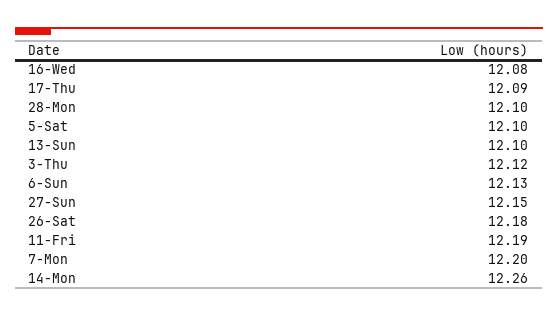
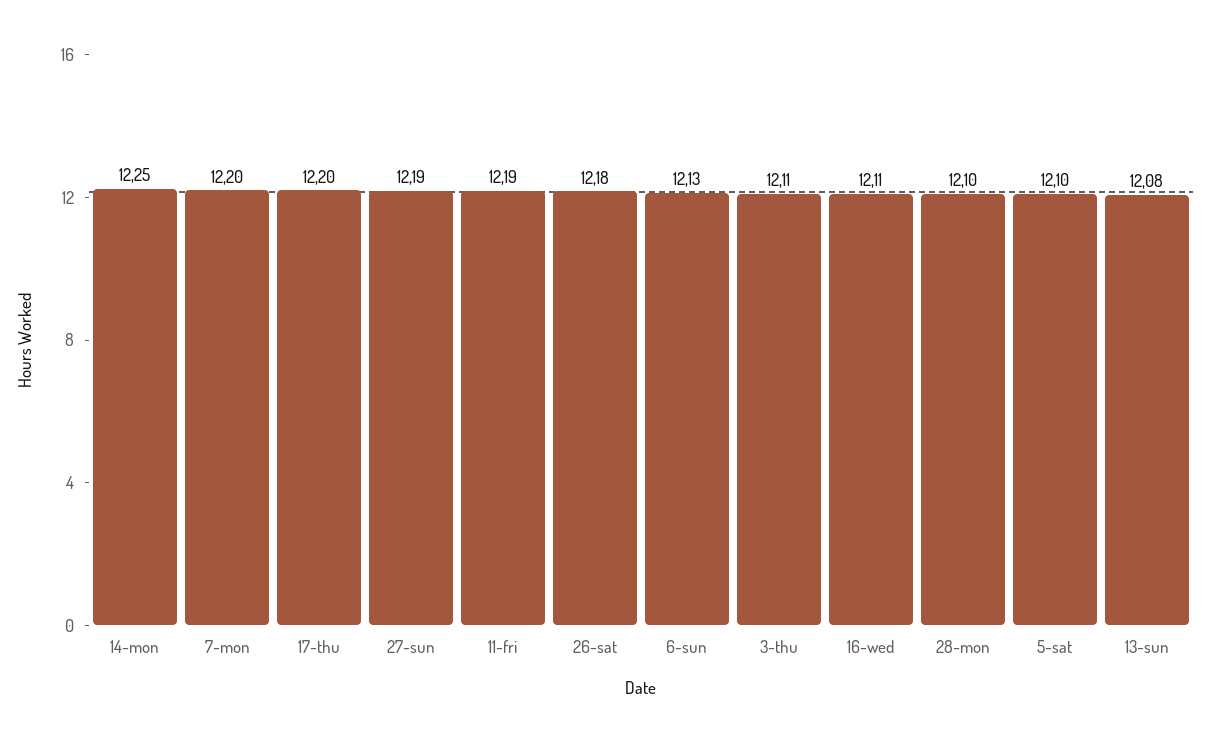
16-Wed: 12.08 -> 12.11
17-Thu: 12.09 -> 12.2
13-Sun: 12.1 -> 12.08
3-Thu: 12.12 -> 12.11
27-Sun: 12.15 -> 12.19
14-Mon: 12.26 -> 12.25

